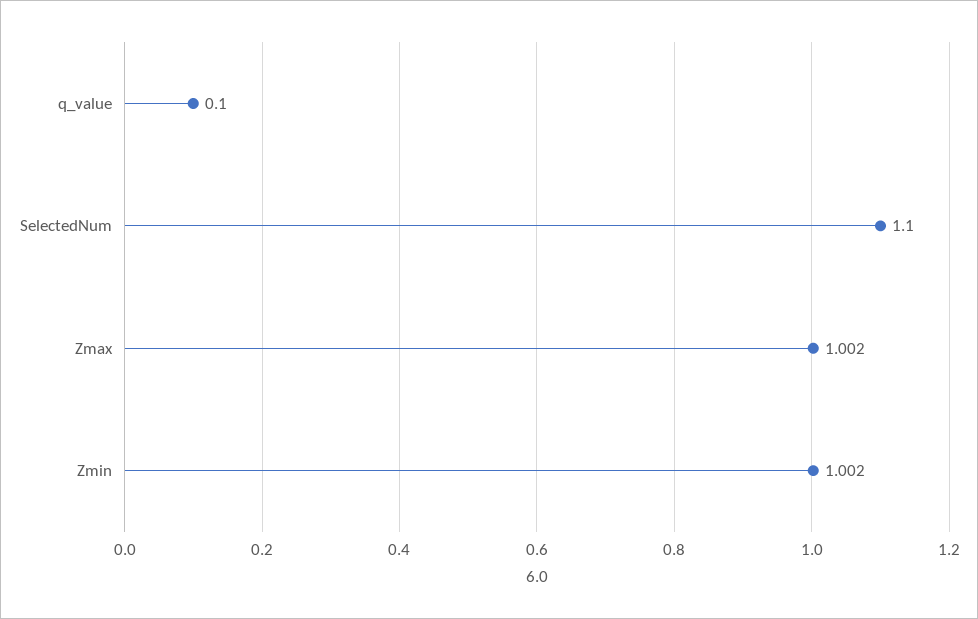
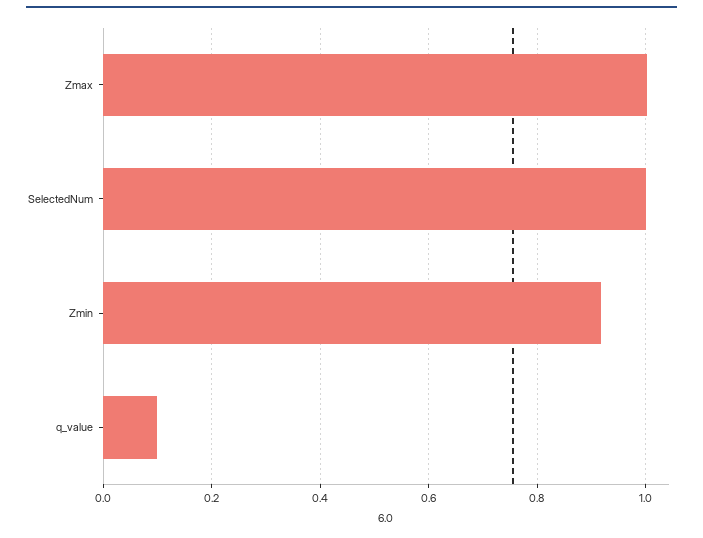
SelectedNum: 1.1 -> 1
Zmin: 1.002 -> 0.92

